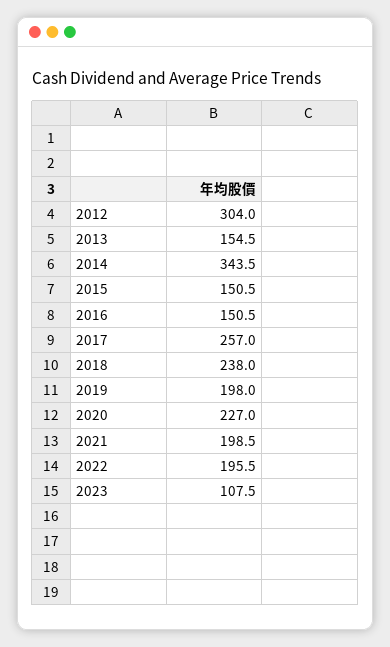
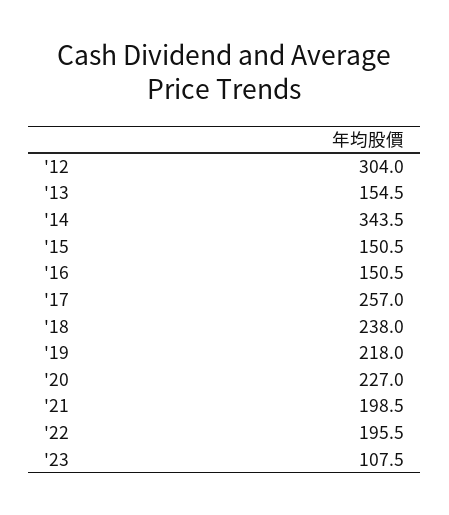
2019: 198 -> 218

